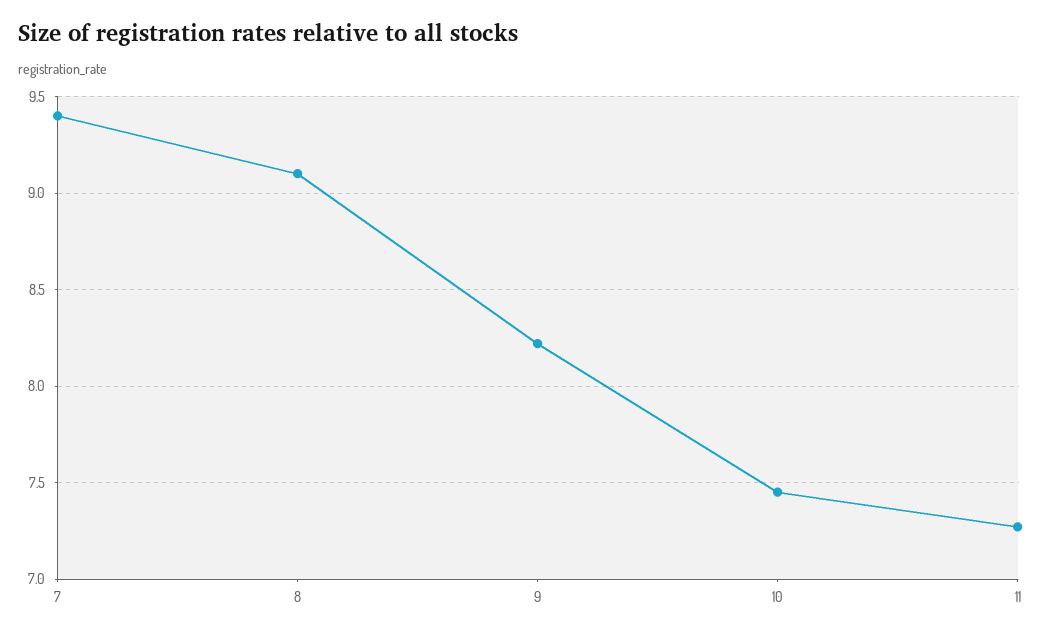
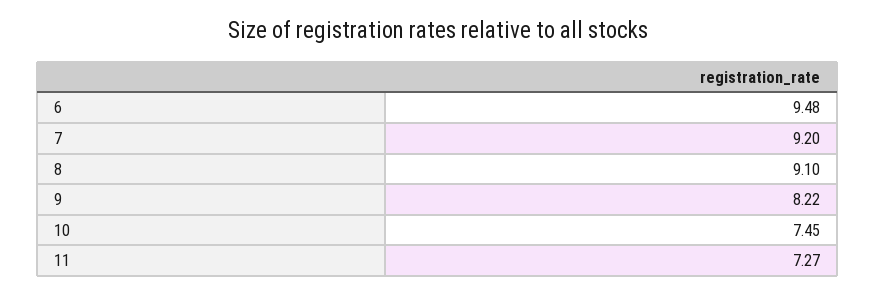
7: 9.4 -> 9.2
6: none -> 9.48

